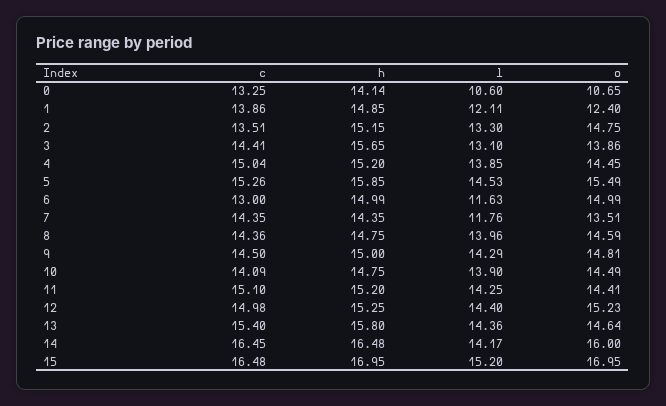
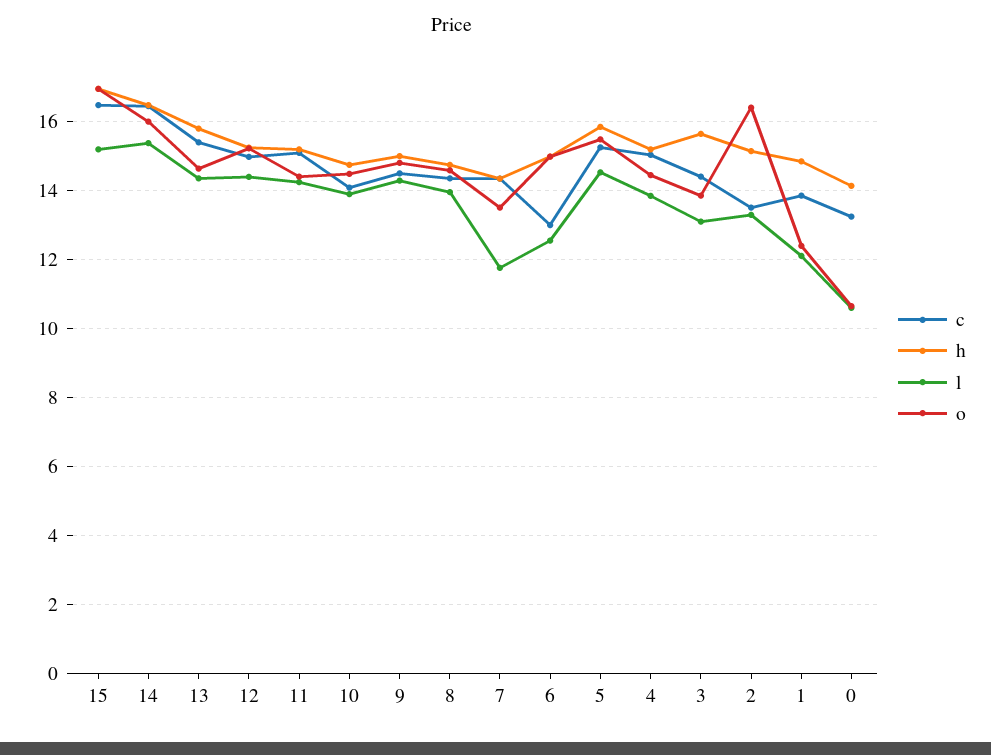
o, 2: 14.75 -> 16.4
l, 6: 11.63 -> 12.6
l, 14: 14.17 -> 15.4

